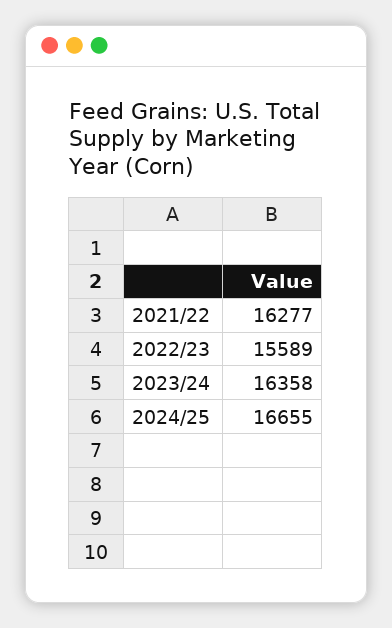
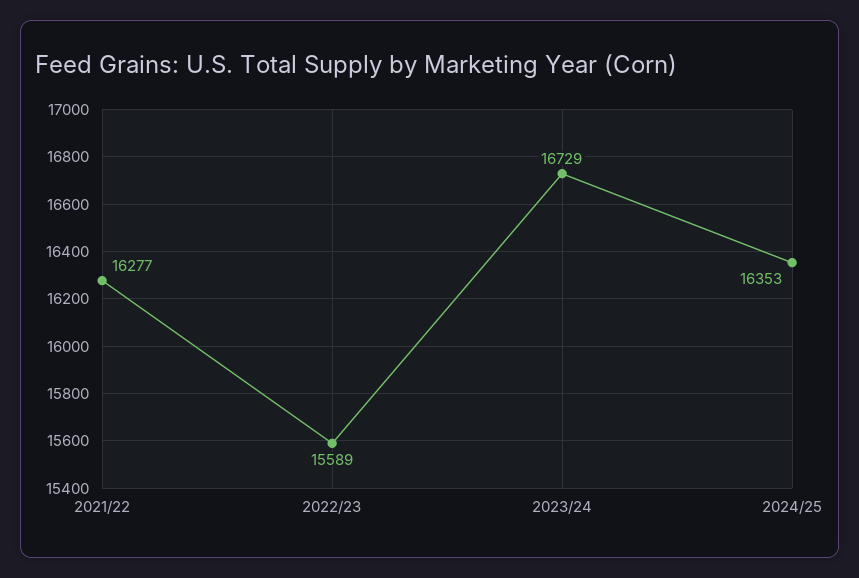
2023/24: 16358 -> 16729
2024/25: 16655 -> 16353

